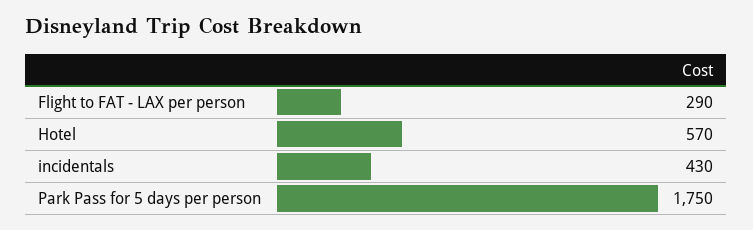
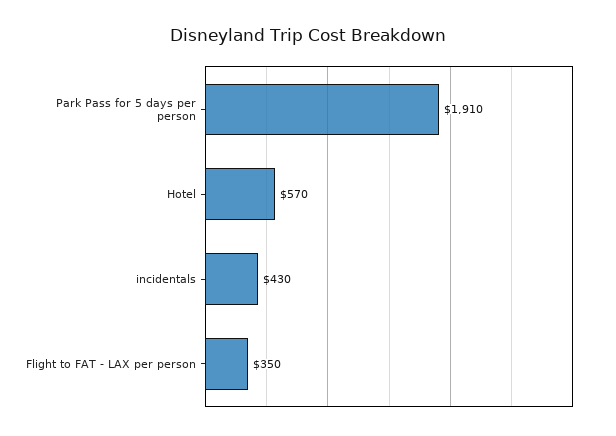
Flight to FAT - LAX per person: 290 -> 350
Park Pass for 5 days per person: 1750 -> 1910

